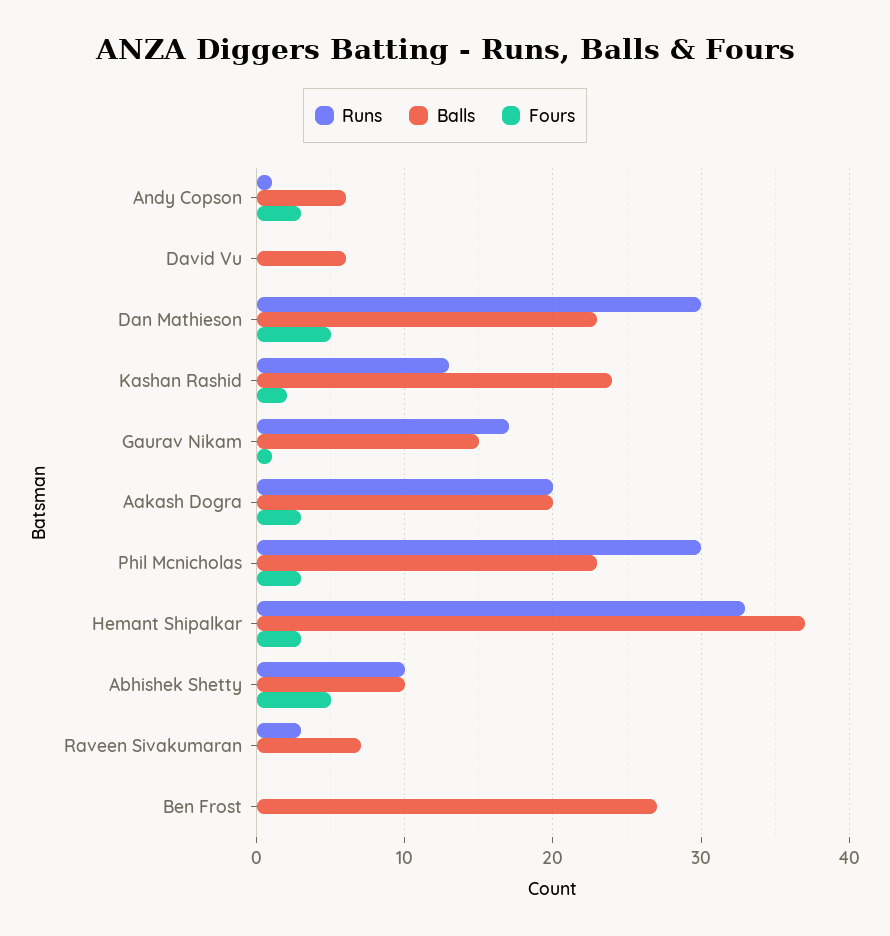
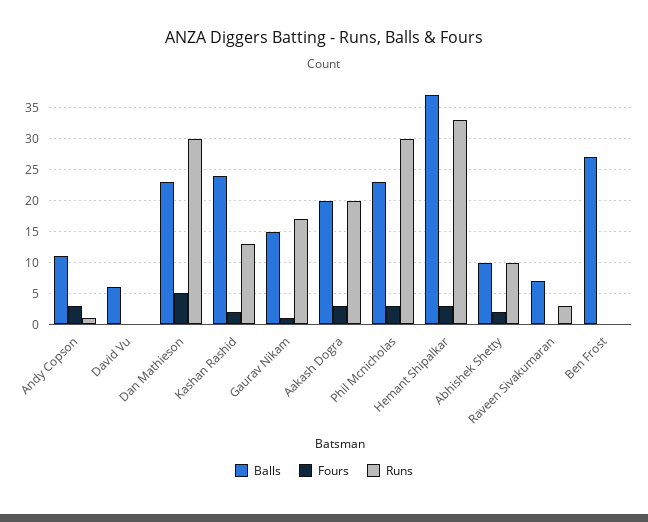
Balls, Andy Copson: 6 -> 11
Fours, Abhishek Shetty: 5 -> 2

